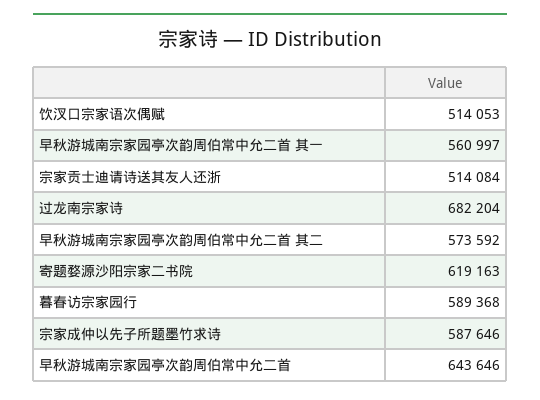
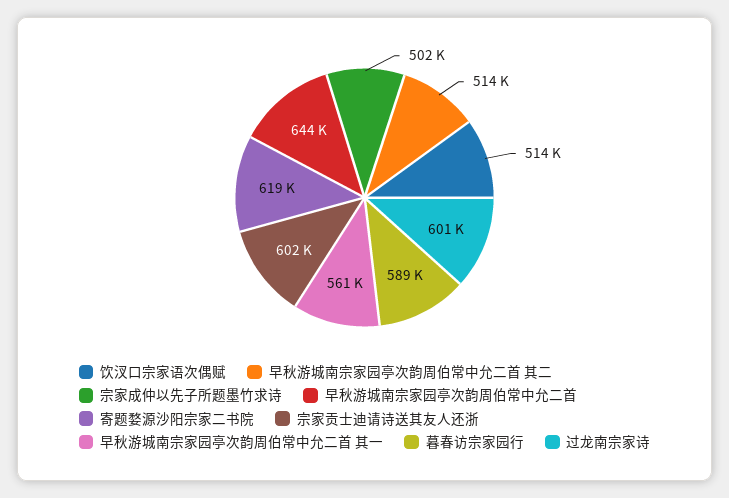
宗家贡士迪请诗送其友人还浙: 514084 -> 602000
过龙南宗家诗: 682204 -> 601000
早秋游城南宗家园亭次韵周伯常中允二首 其二: 573592 -> 514000
宗家成仲以先子所题墨竹求诗: 587646 -> 502000

